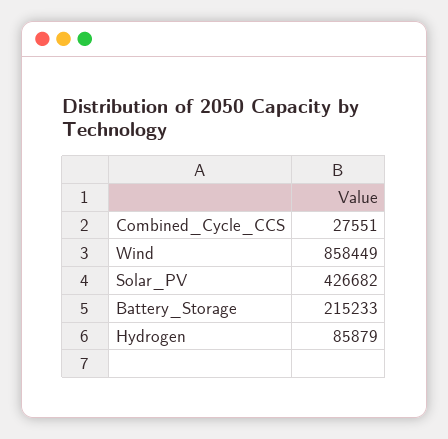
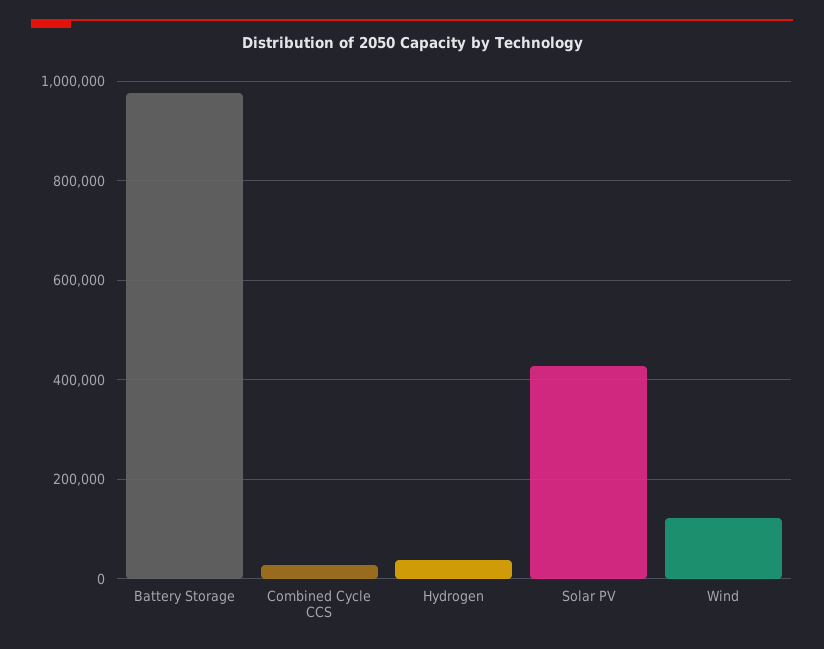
Wind: 858449 -> 120000
Battery_Storage: 215233 -> 980000
Hydrogen: 85879 -> 40000

